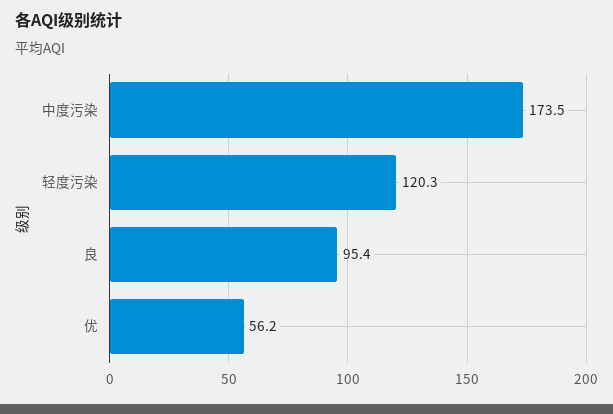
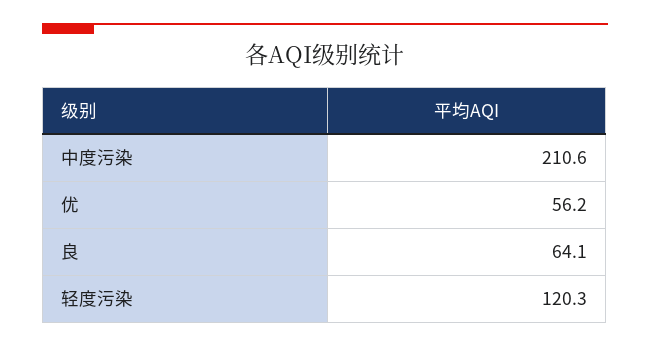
中度污染: 173.5 -> 210.6
良: 95.4 -> 64.1

